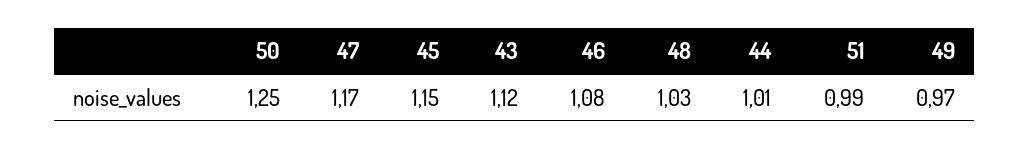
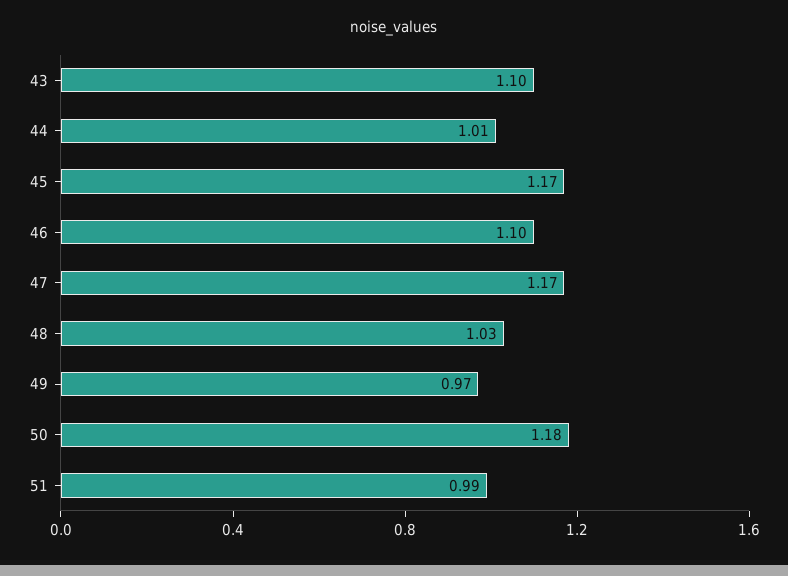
50: 1.25 -> 1.18
45: 1.15 -> 1.17
43: 1.12 -> 1.1
46: 1.08 -> 1.1

